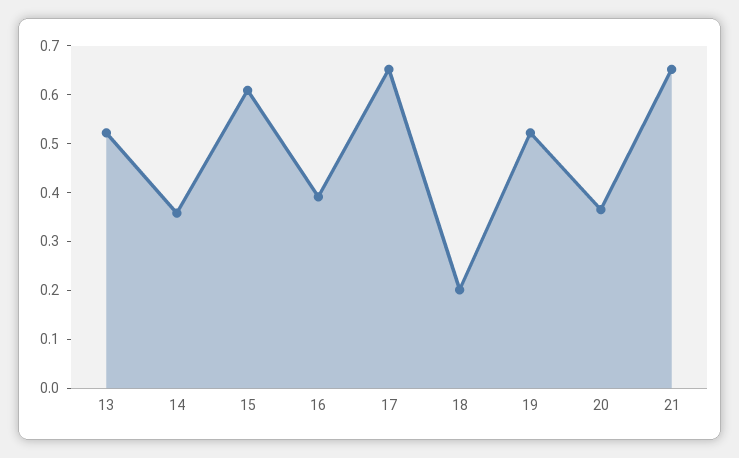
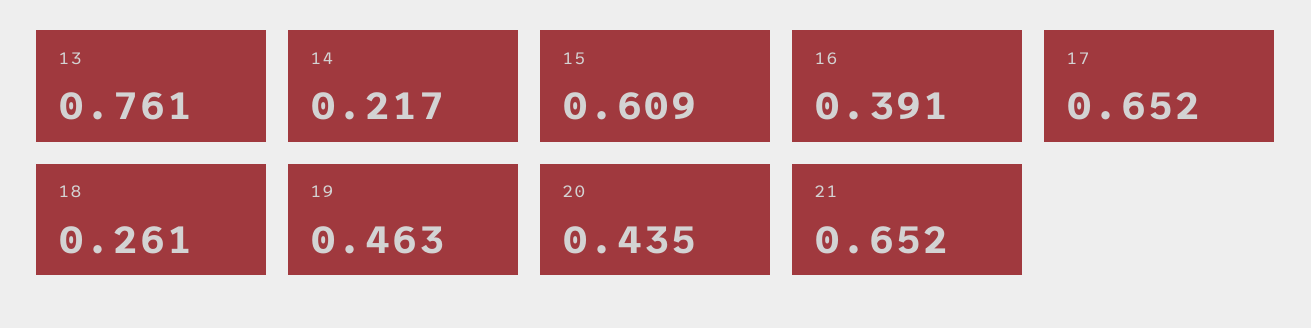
13: 0.52 -> 0.761
14: 0.36 -> 0.217
18: 0.2 -> 0.261
19: 0.52 -> 0.463
20: 0.36 -> 0.435

